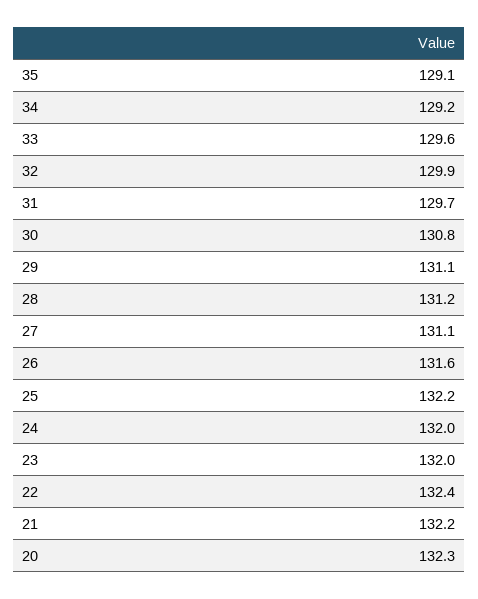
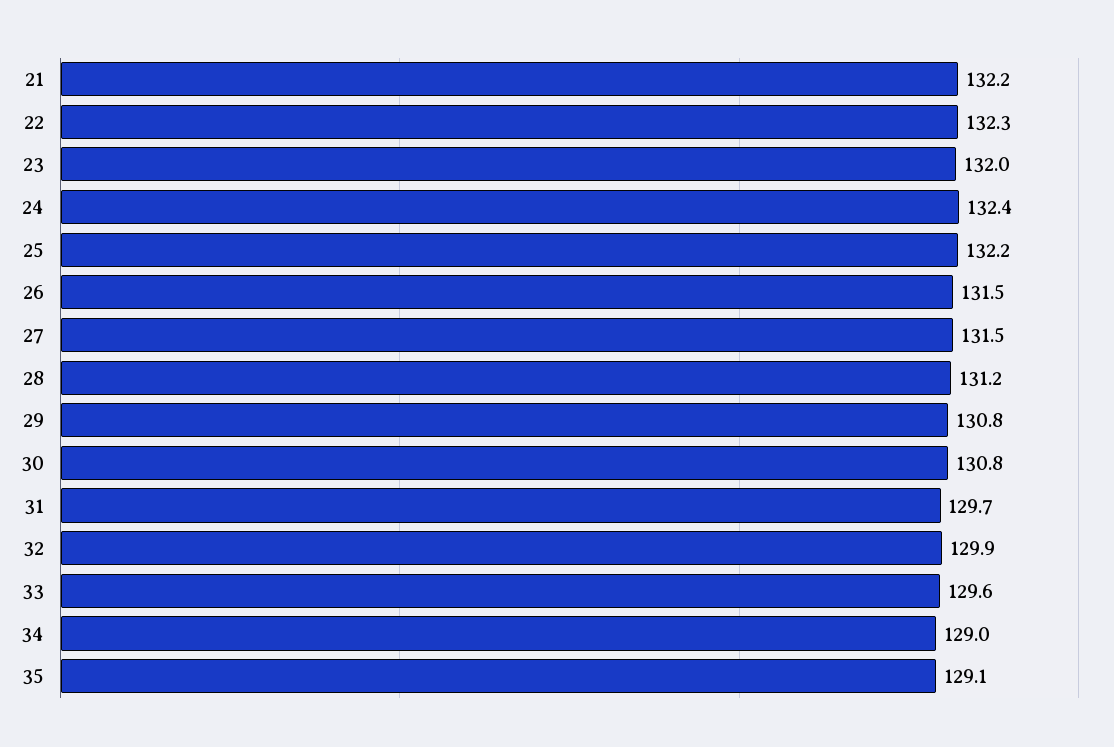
34: 129.2 -> 129
29: 131.1 -> 130.8
27: 131.1 -> 131.5
26: 131.6 -> 131.5
24: 132 -> 132.4
22: 132.4 -> 132.3
20: 132.3 -> none

